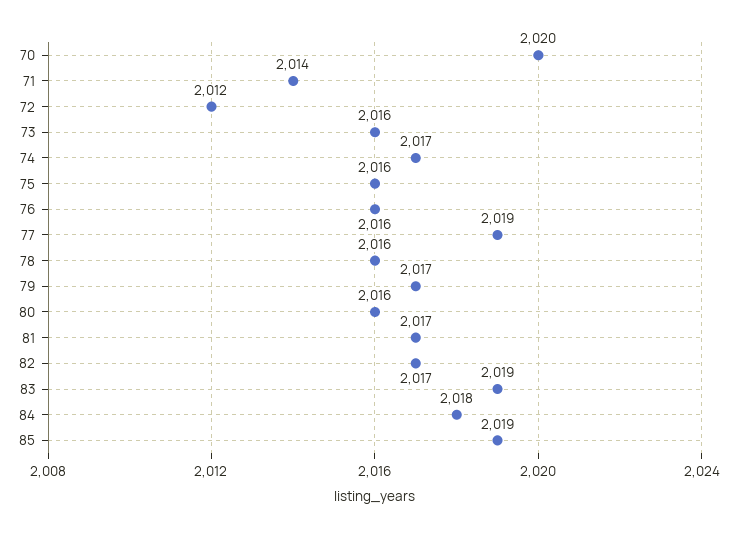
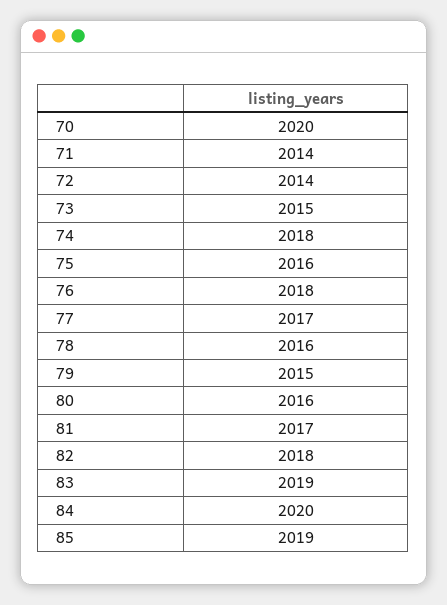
72: 2012 -> 2014
73: 2016 -> 2015
74: 2017 -> 2018
76: 2016 -> 2018
77: 2019 -> 2017
79: 2017 -> 2015
82: 2017 -> 2018
84: 2018 -> 2020

